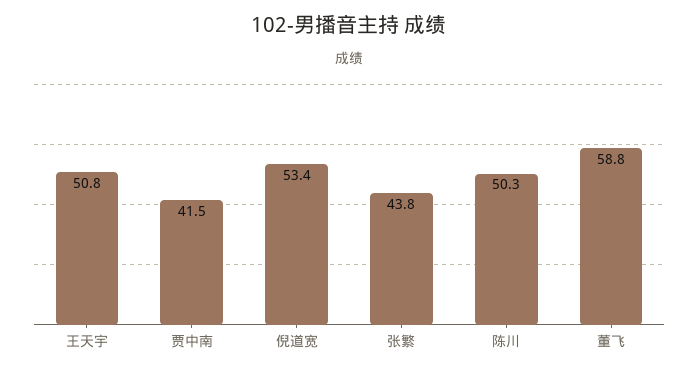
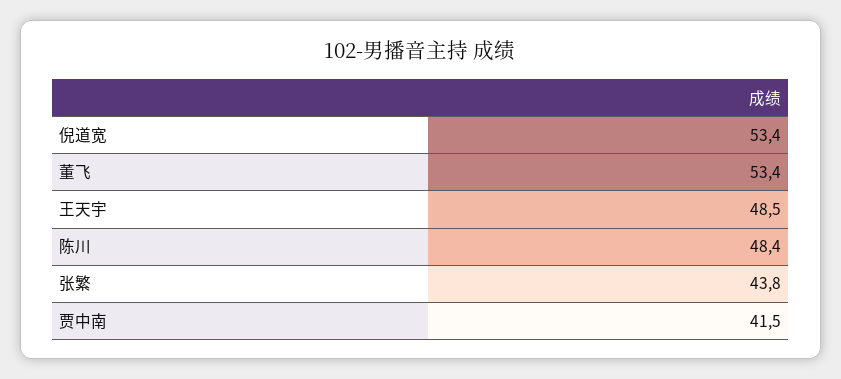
王天宇: 50.8 -> 48.5
陈川: 50.3 -> 48.4
董飞: 58.8 -> 53.4

